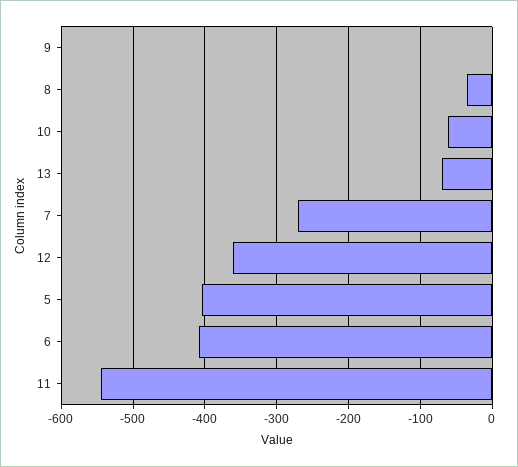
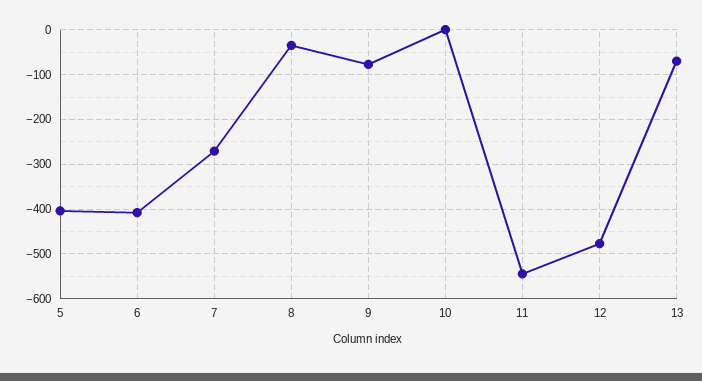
9: 0 -> -80
10: -60 -> 0
12: -360 -> -480

